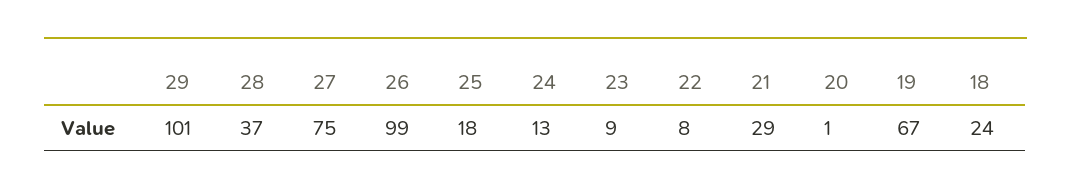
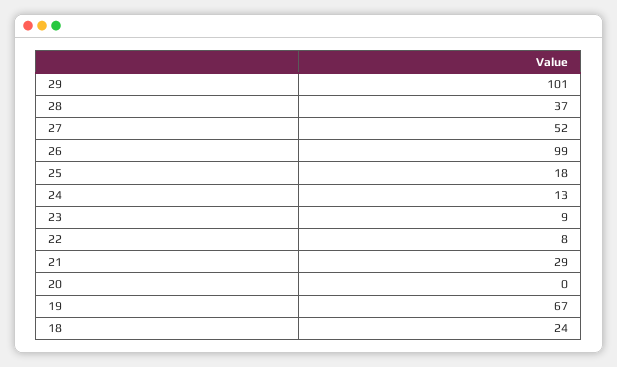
27: 75 -> 52
20: 1 -> 0

